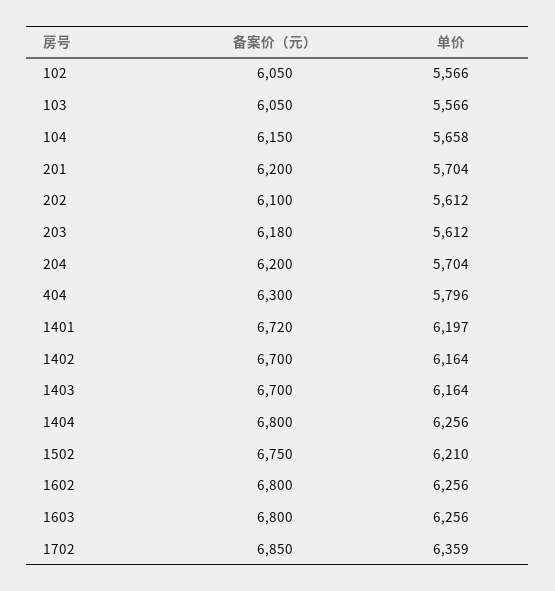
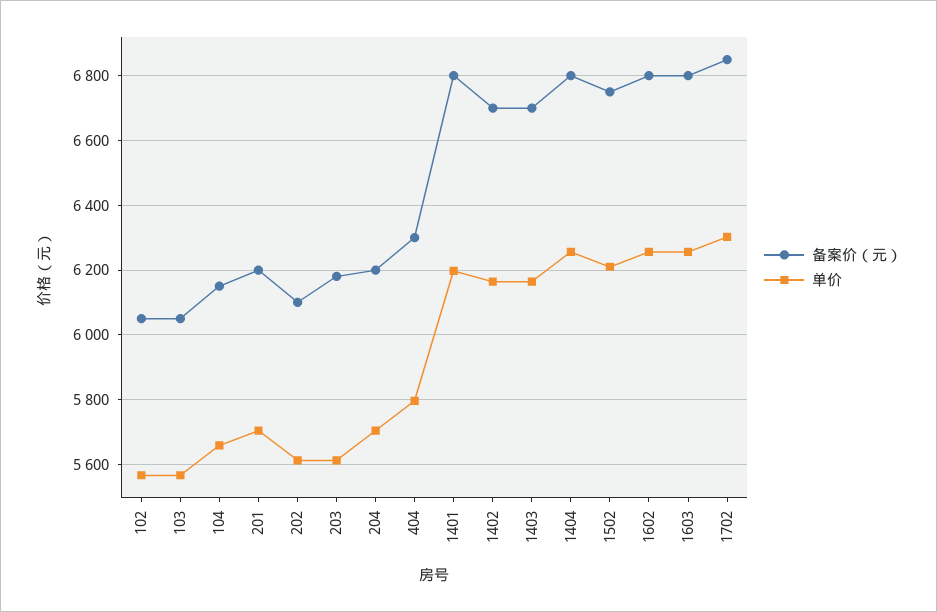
备案价（元）, 1401: 6720 -> 6800
单价, 1702: 6359 -> 6300

